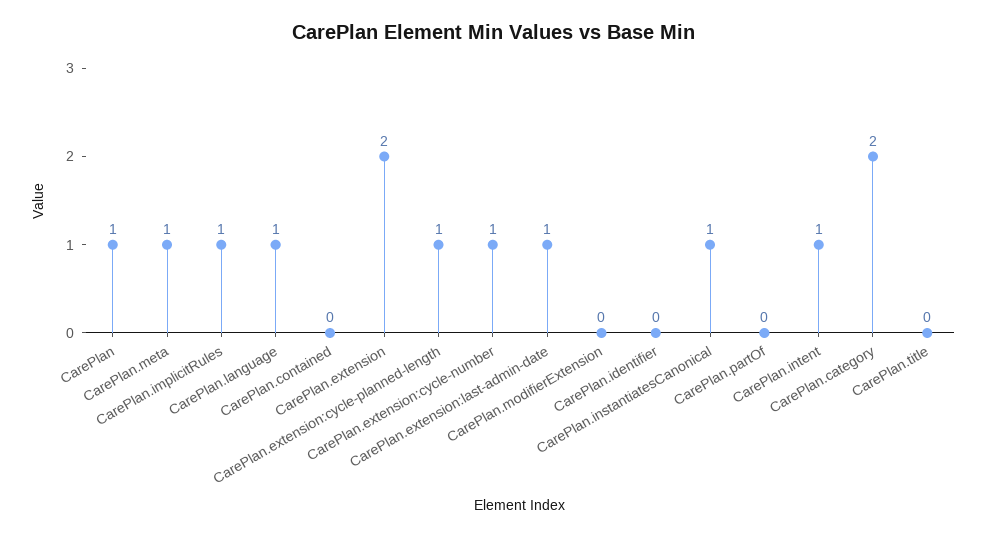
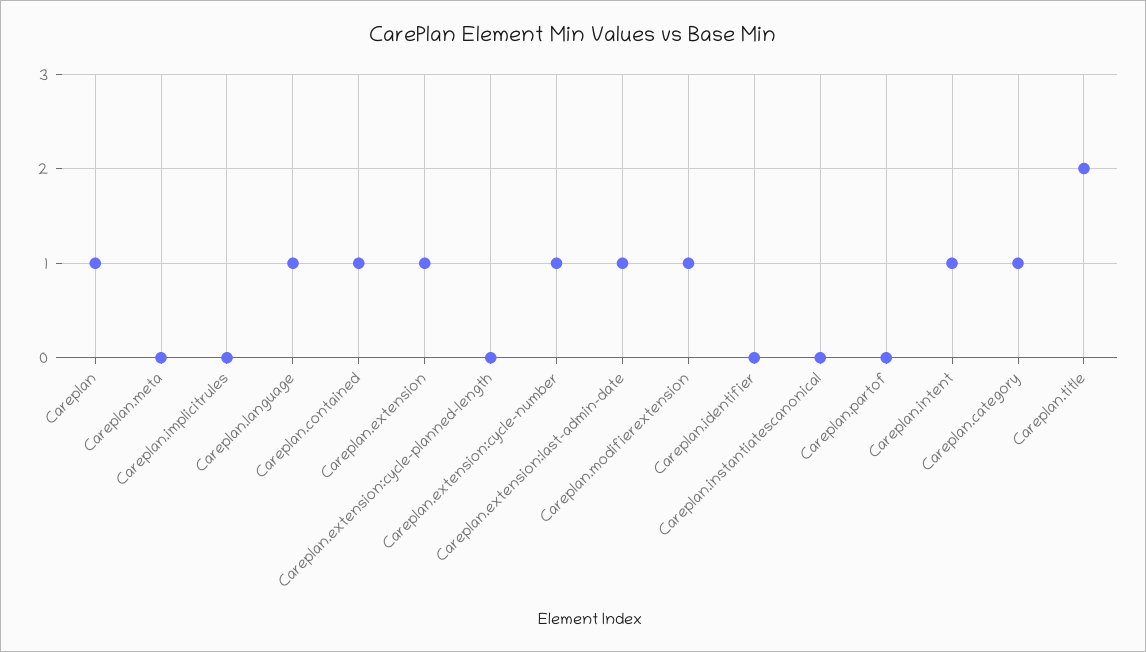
CarePlan.meta: 1 -> 0
CarePlan.implicitRules: 1 -> 0
CarePlan.contained: 0 -> 1
CarePlan.extension: 2 -> 1
CarePlan.extension:cycle-planned-length: 1 -> 0
CarePlan.modifierExtension: 0 -> 1
CarePlan.instantiatesCanonical: 1 -> 0
CarePlan.category: 2 -> 1
CarePlan.title: 0 -> 2

